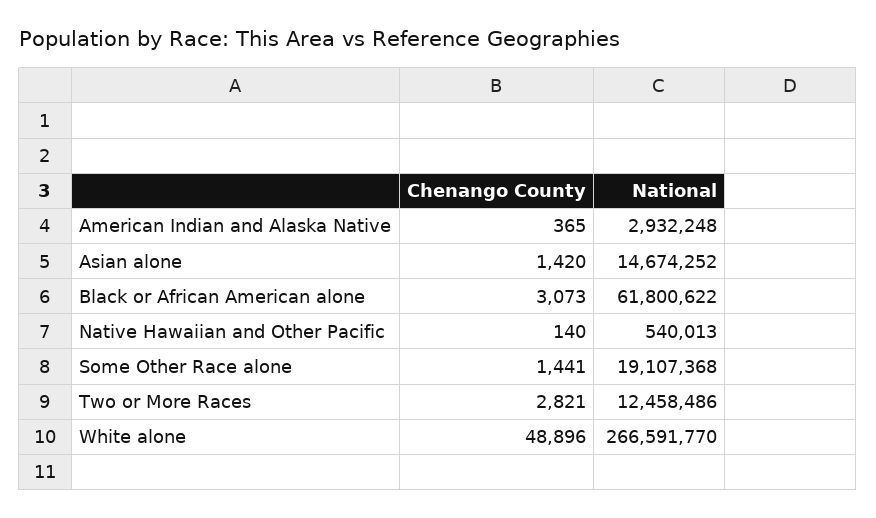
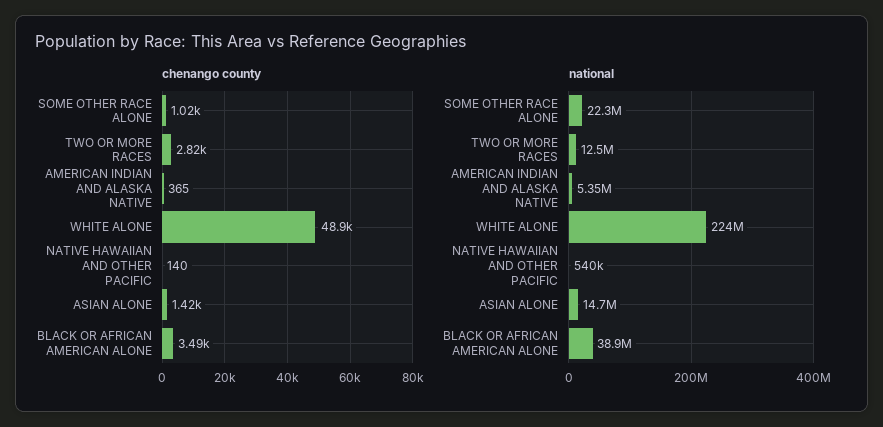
National, American Indian and Alaska Native: 2932248 -> 5350000
Chenango County, Black or African American alone: 3073 -> 3490
National, Black or African American alone: 61800622 -> 38900000
Chenango County, Some Other Race alone: 1441 -> 1020
National, Some Other Race alone: 19107368 -> 22300000
National, White alone: 266591770 -> 224000000

